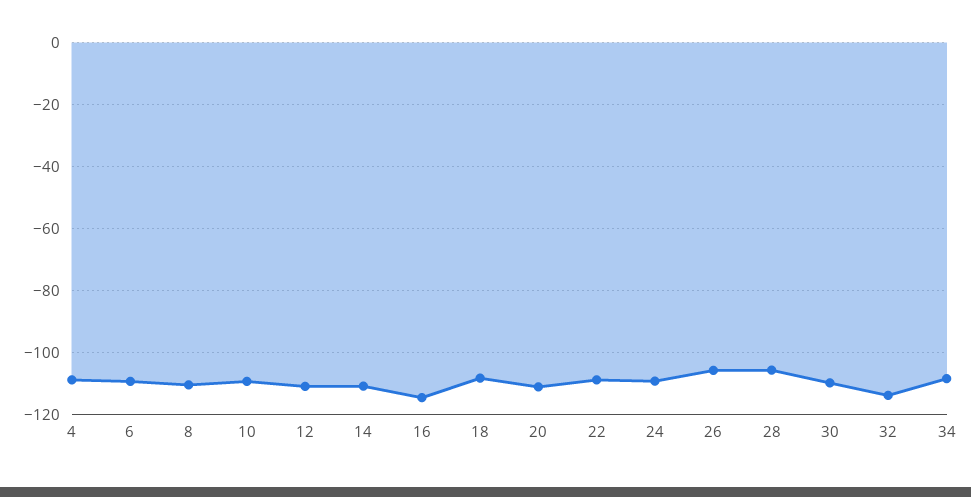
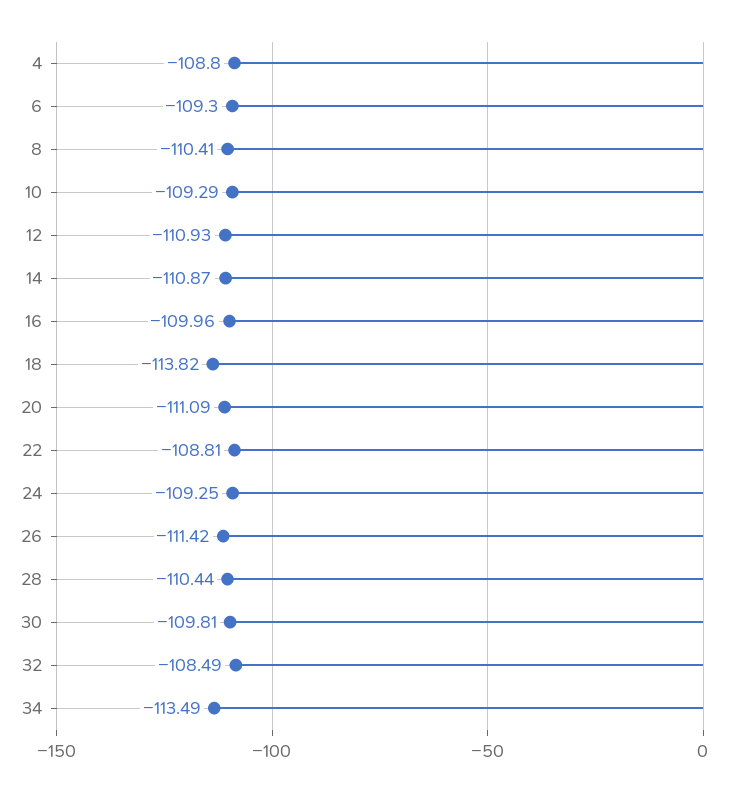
16: -114 -> -109.96
18: -108 -> -113.82
26: -106 -> -111.42
28: -106 -> -110.44
32: -114 -> -108.49
34: -108 -> -113.49

